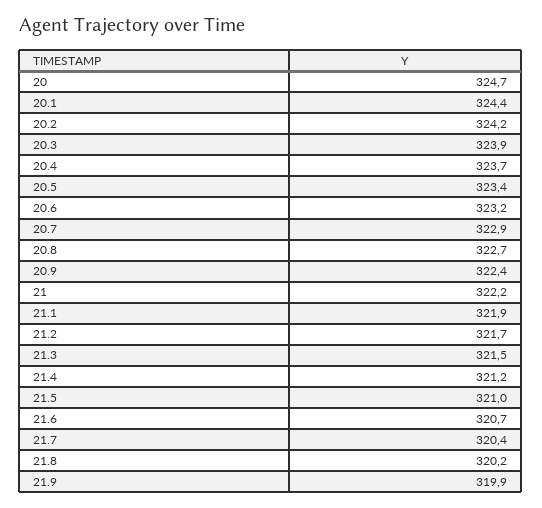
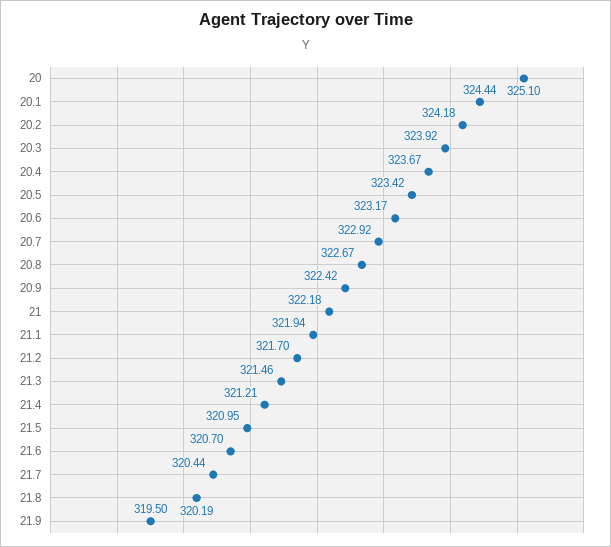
20: 324.7 -> 325.1
21.9: 319.9 -> 319.5

